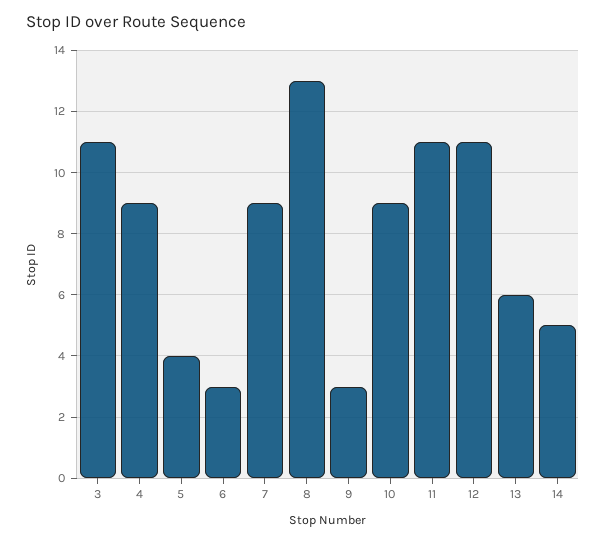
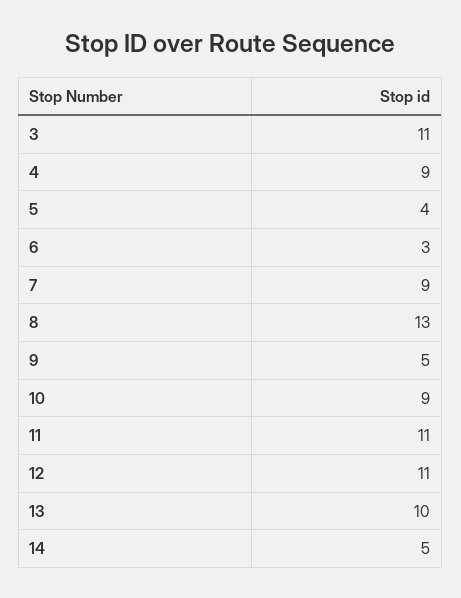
9: 3 -> 5
13: 6 -> 10

